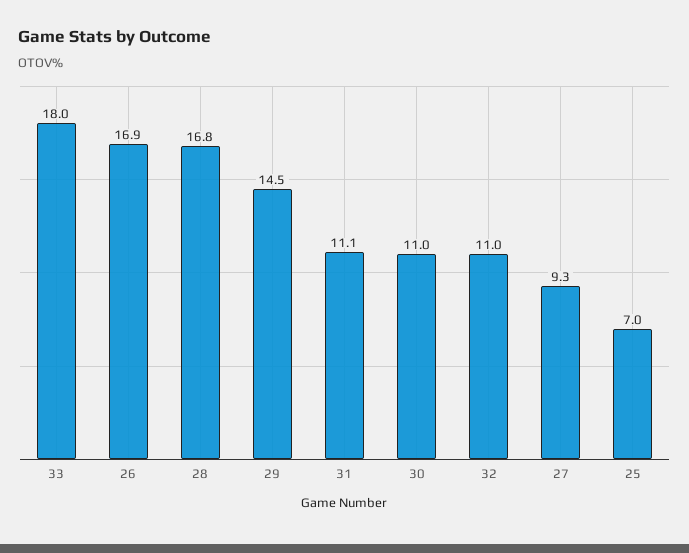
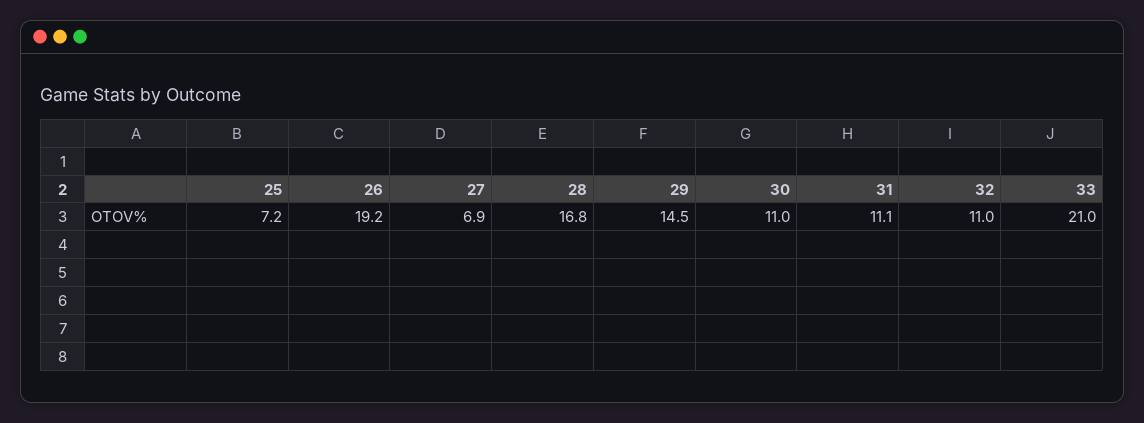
33: 18 -> 21
26: 16.9 -> 19.2
27: 9.3 -> 6.9
25: 7 -> 7.2

